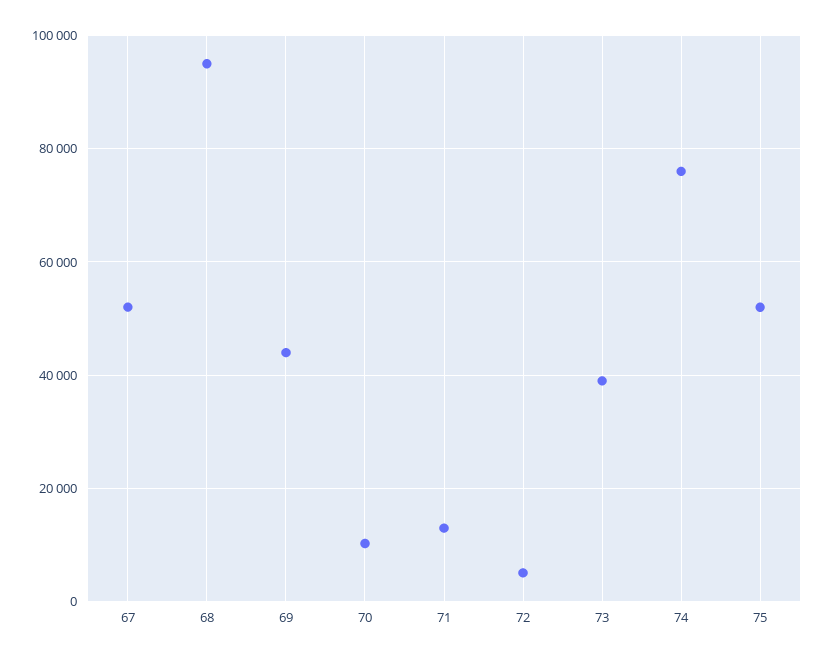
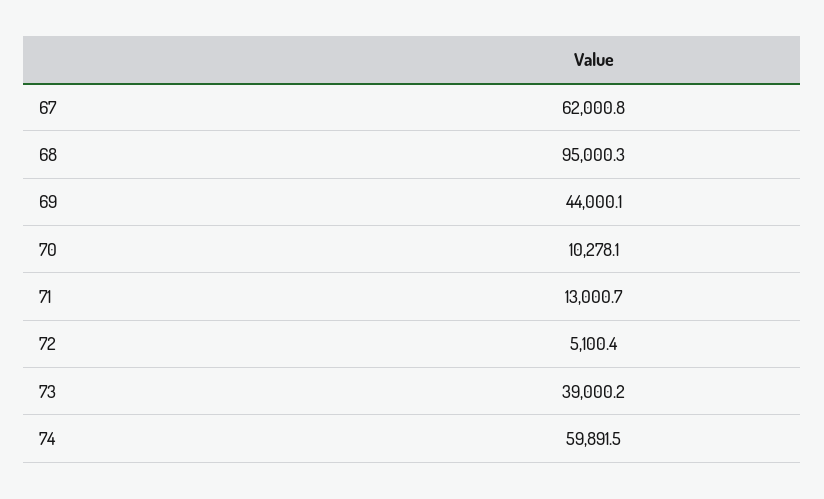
67: 52000 -> 62000.8
74: 76000 -> 59891.5
75: 52000 -> none

